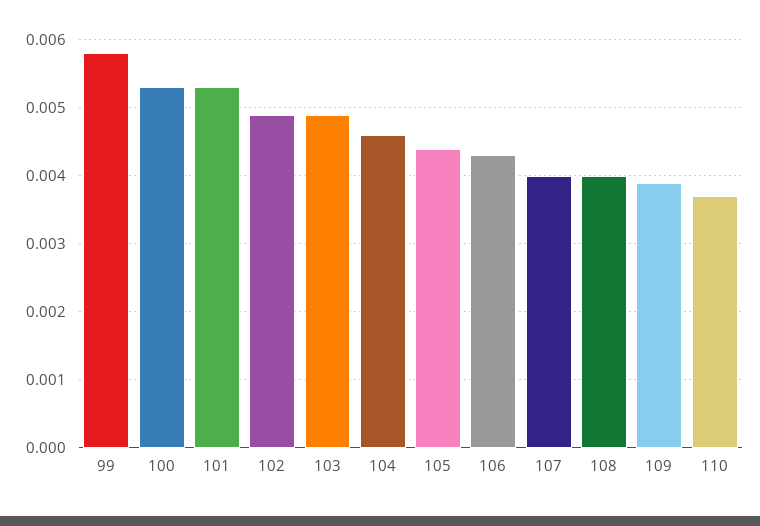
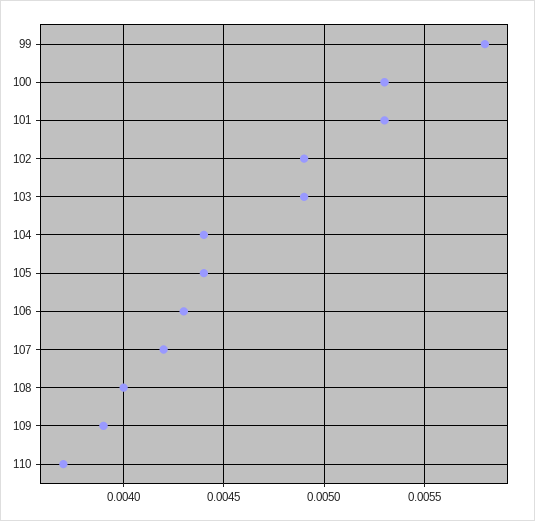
104: 0.0046 -> 0.0044
107: 0.004 -> 0.0042

